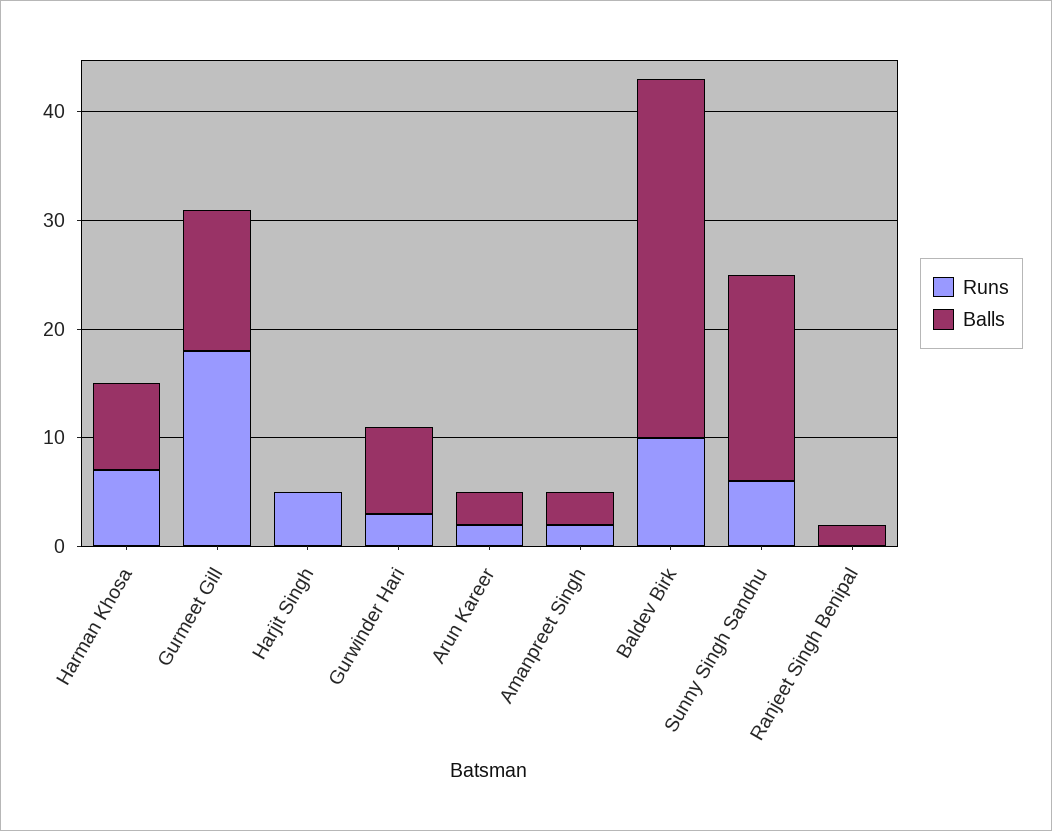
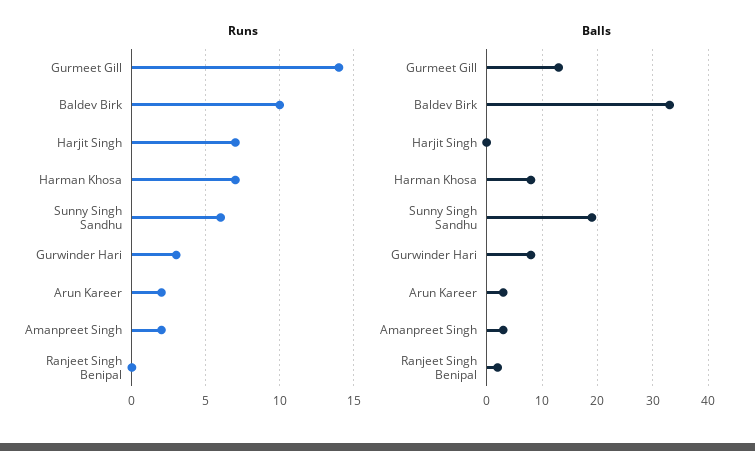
Runs, Gurmeet Gill: 18 -> 14
Runs, Harjit Singh: 5 -> 7

